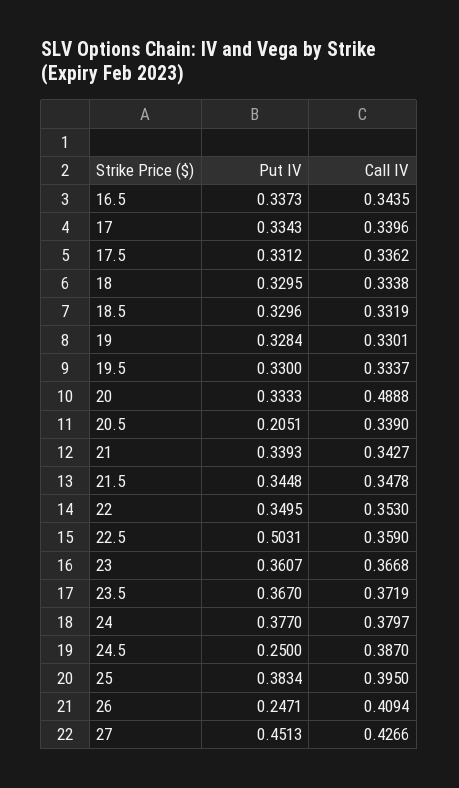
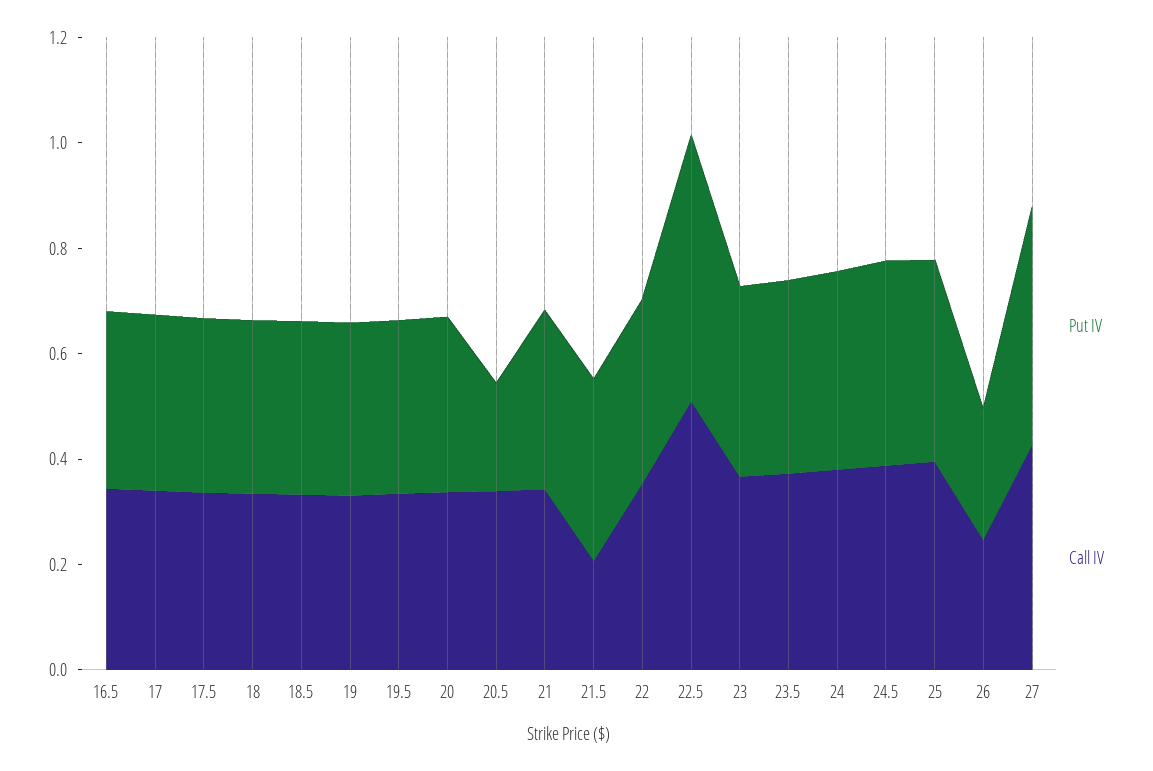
Call IV, 20: 0.4888 -> 0.35
Call IV, 21.5: 0.3478 -> 0.2
Call IV, 22.5: 0.359 -> 0.5
Put IV, 24.5: 0.25 -> 0.4
Call IV, 26: 0.4094 -> 0.25

